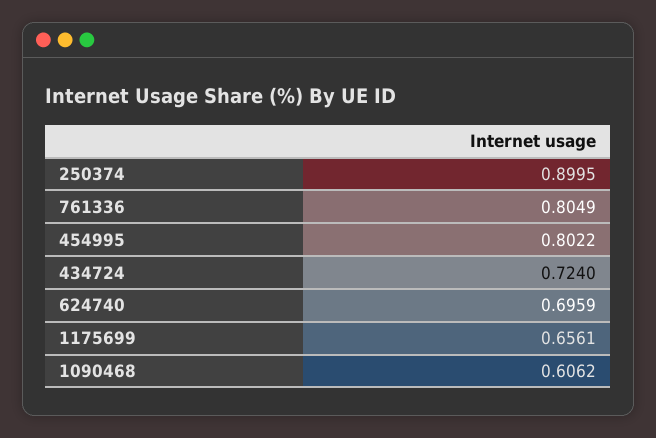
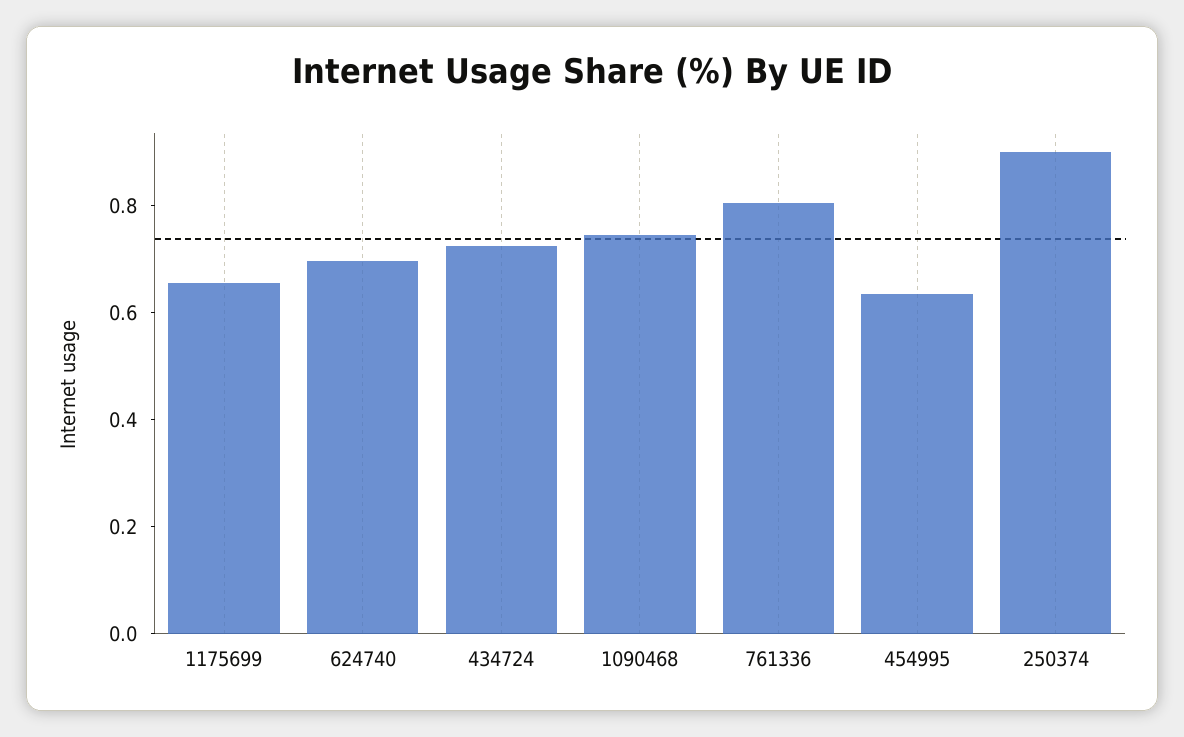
454995: 0.8022 -> 0.65
1090468: 0.6062 -> 0.75

